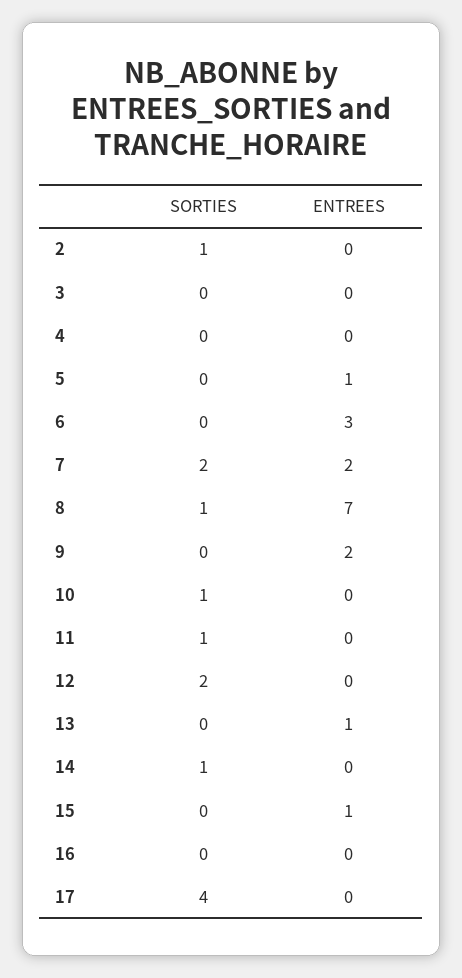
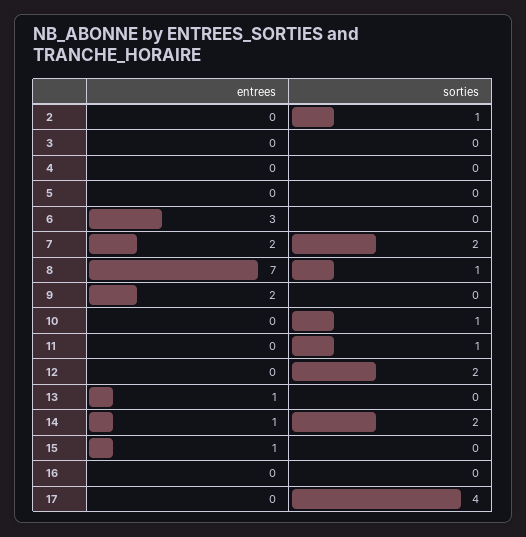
ENTREES, 5: 1 -> 0
SORTIES, 14: 1 -> 2
ENTREES, 14: 0 -> 1

